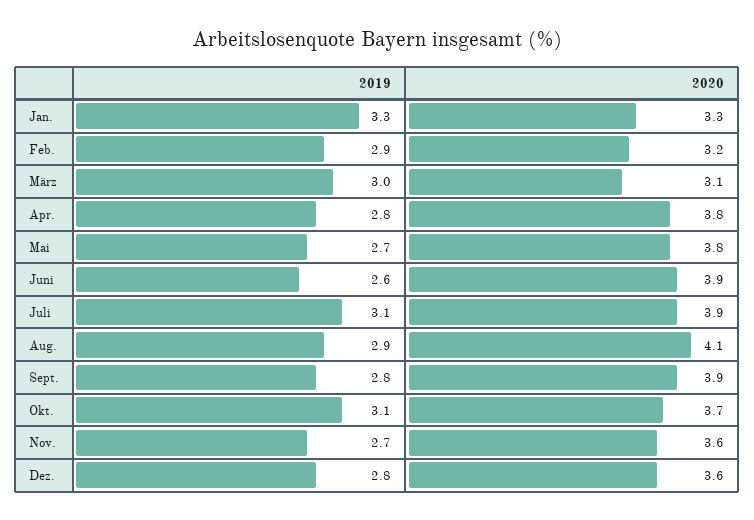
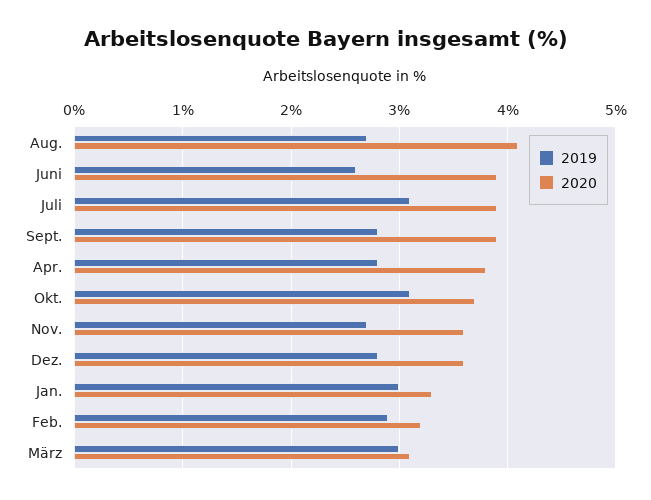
2019, Jan.: 3.3 -> 3
2019, Mai: 2.7 -> none
2020, Mai: 3.8 -> none
2019, Aug.: 2.9 -> 2.7

